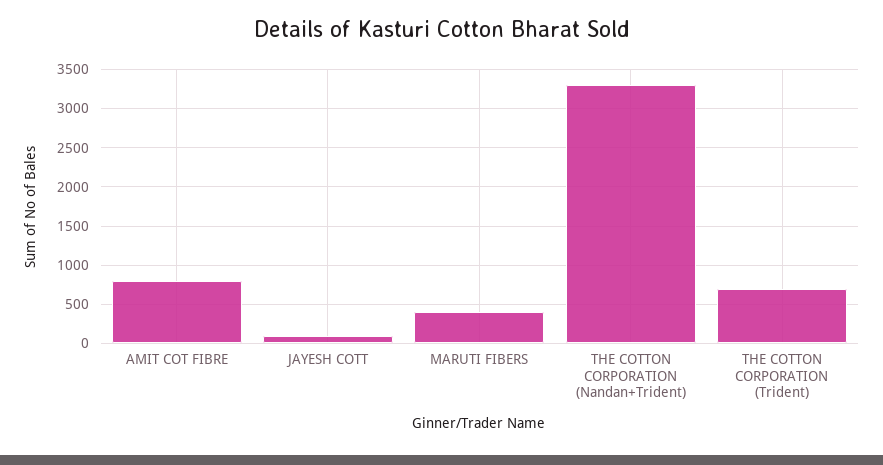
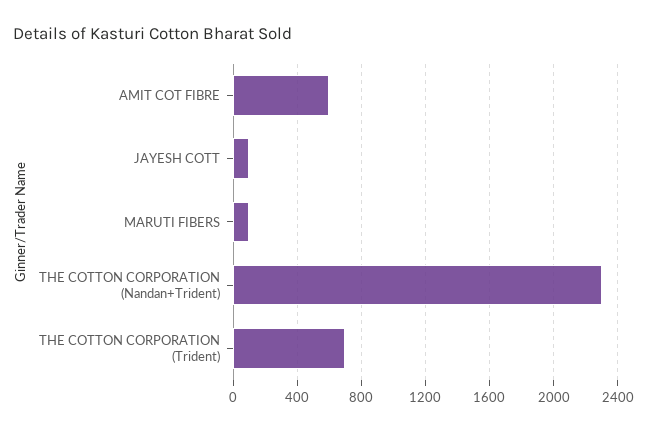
AMIT COT FIBRE: 800 -> 600
MARUTI FIBERS: 400 -> 100
THE COTTON CORPORATION (Nandan+Trident): 3300 -> 2300

